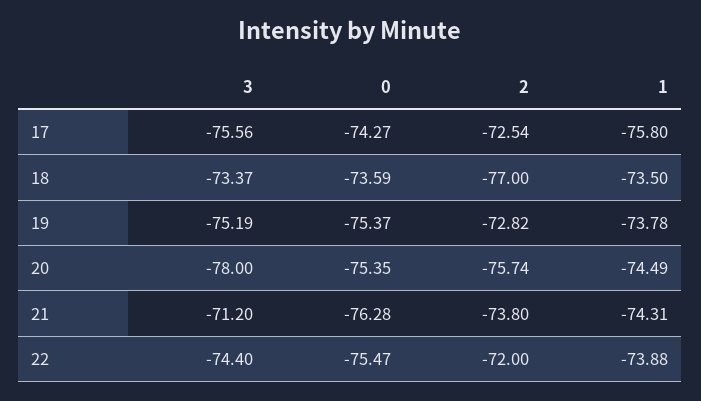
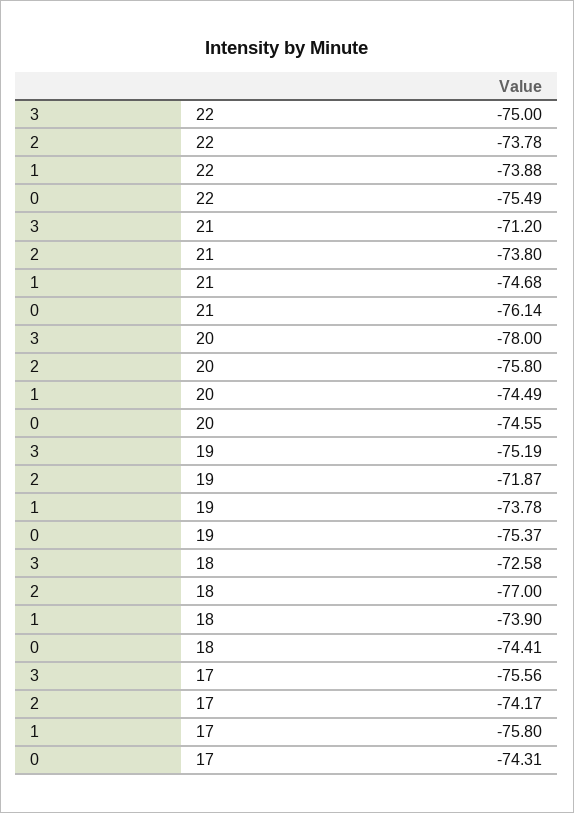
0, 17: -74.27 -> -74.31
2, 17: -72.54 -> -74.17
3, 18: -73.37 -> -72.58
0, 18: -73.59 -> -74.41
1, 18: -73.5 -> -73.9
2, 19: -72.82 -> -71.87
0, 20: -75.35 -> -74.55
2, 20: -75.74 -> -75.8
0, 21: -76.28 -> -76.14
1, 21: -74.31 -> -74.68
3, 22: -74.4 -> -75
0, 22: -75.47 -> -75.49
2, 22: -72 -> -73.78

